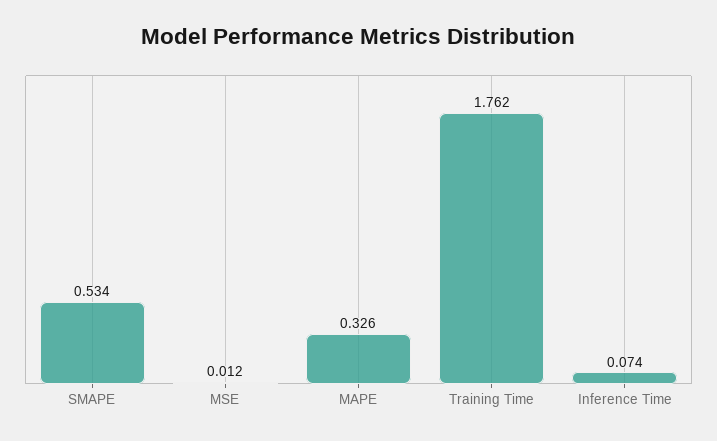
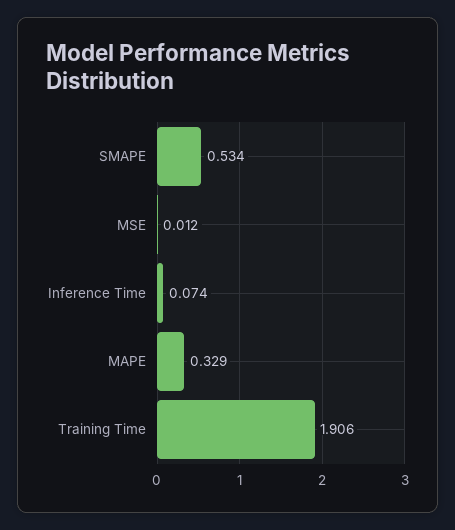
MAPE: 0.326 -> 0.329
Training Time: 1.762 -> 1.906

